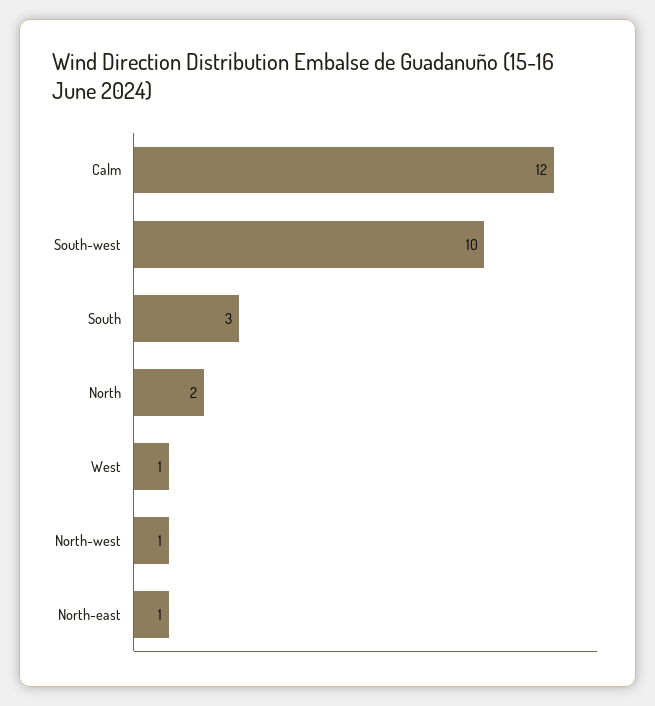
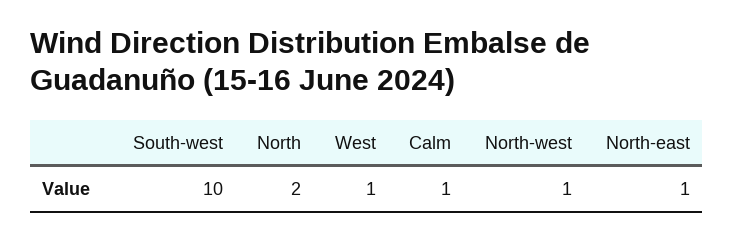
Calm: 12 -> 1
South: 3 -> none

